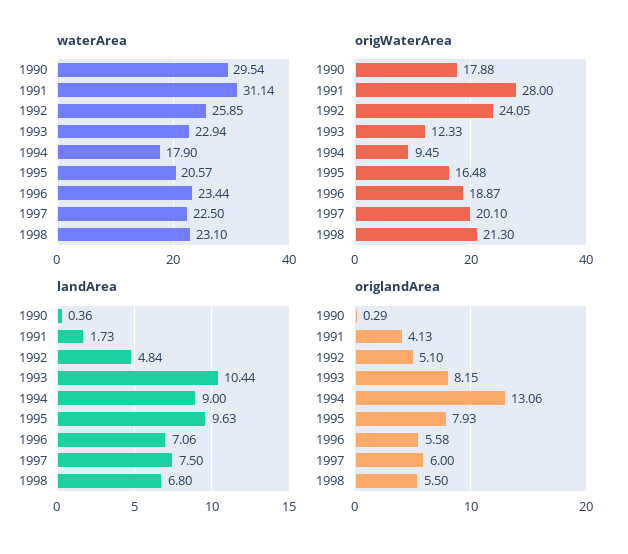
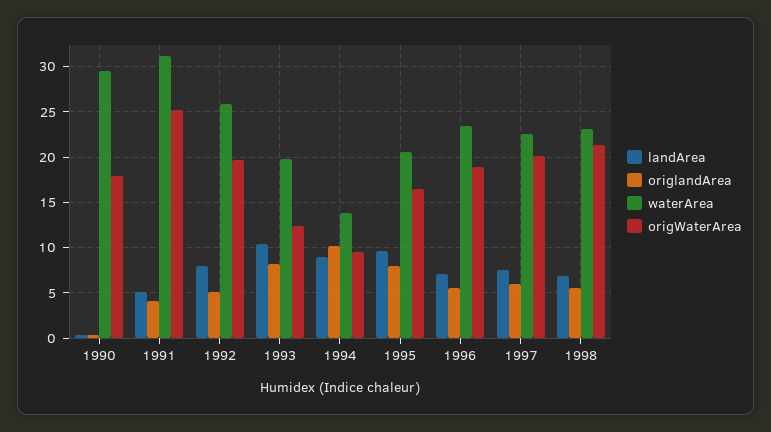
waterArea, 1993: 22.94 -> 20
waterArea, 1994: 17.9 -> 14
origWaterArea, 1991: 28 -> 25
origWaterArea, 1992: 24.05 -> 20
landArea, 1991: 1.73 -> 5
landArea, 1992: 4.84 -> 8
origlandArea, 1994: 13.06 -> 10

